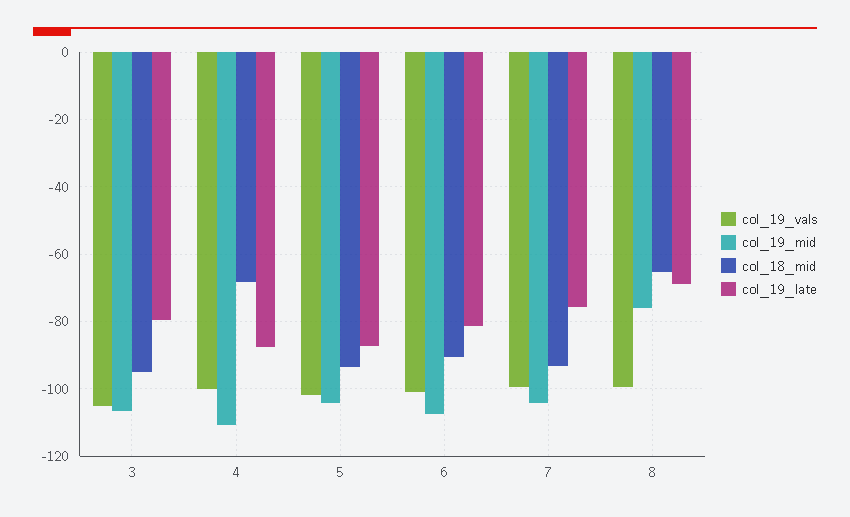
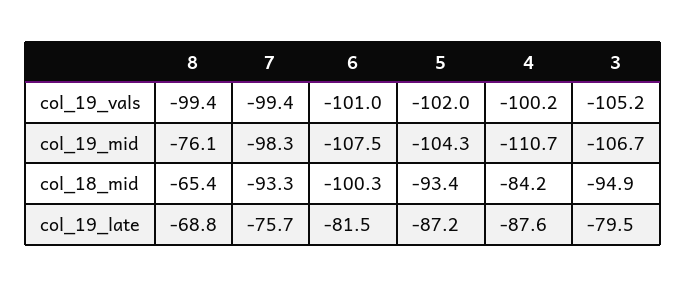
col_18_mid, 4: -68 -> -84.2
col_18_mid, 6: -90 -> -100.3
col_19_mid, 7: -104 -> -98.3

